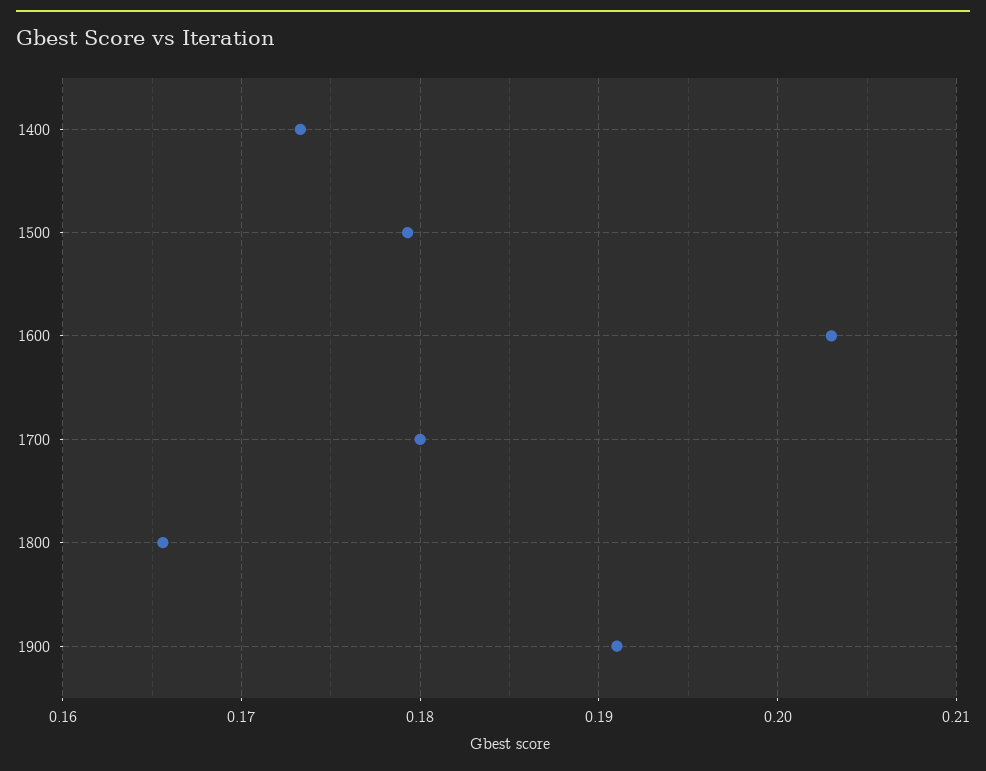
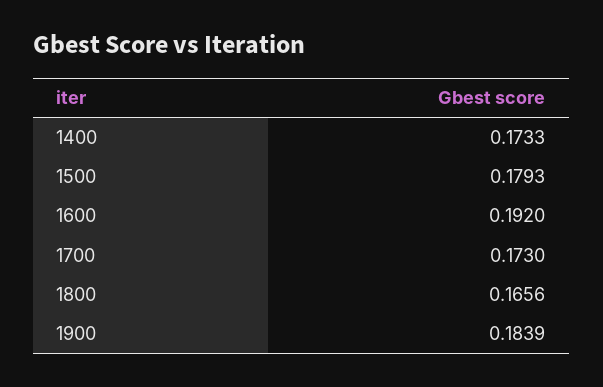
1600: 0.203 -> 0.192
1700: 0.18 -> 0.173
1900: 0.191 -> 0.1839

